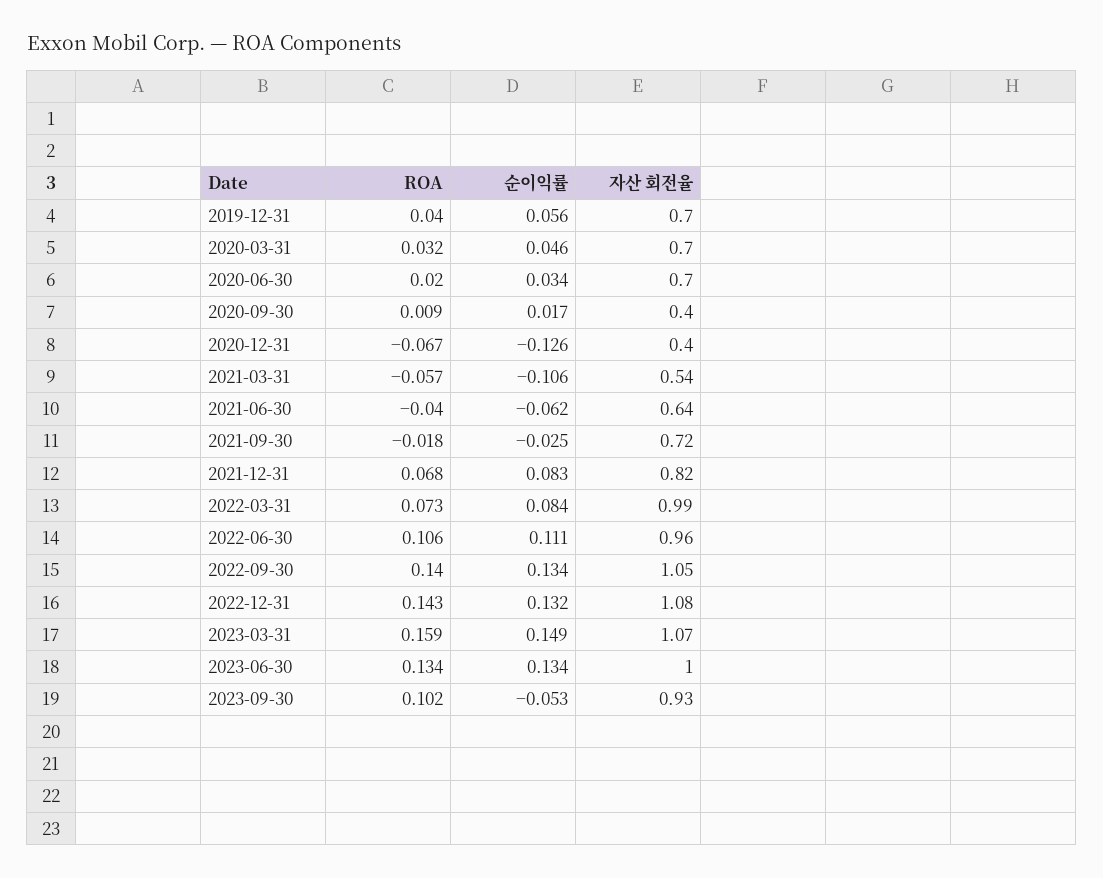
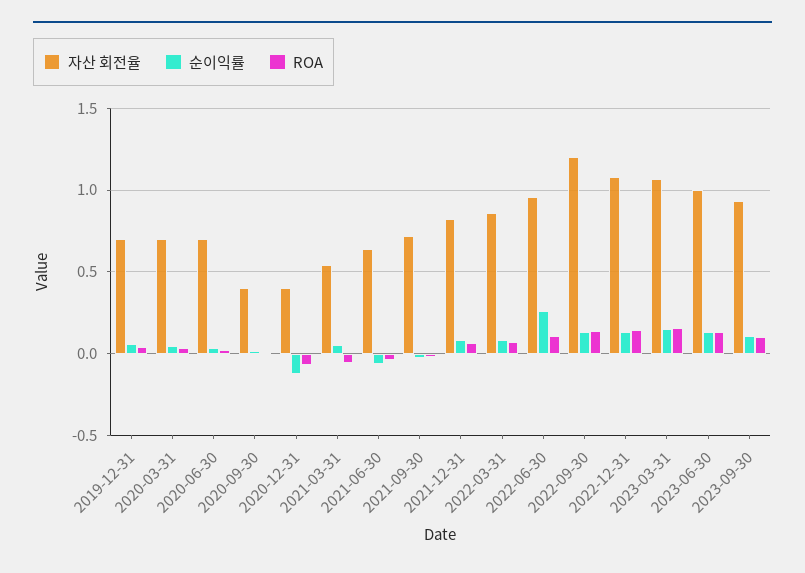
순이익률, 2021-03-31: -0.106 -> 0.05
자산 회전율, 2022-03-31: 0.99 -> 0.85
순이익률, 2022-06-30: 0.111 -> 0.25
자산 회전율, 2022-09-30: 1.05 -> 1.2
순이익률, 2023-09-30: -0.053 -> 0.1

